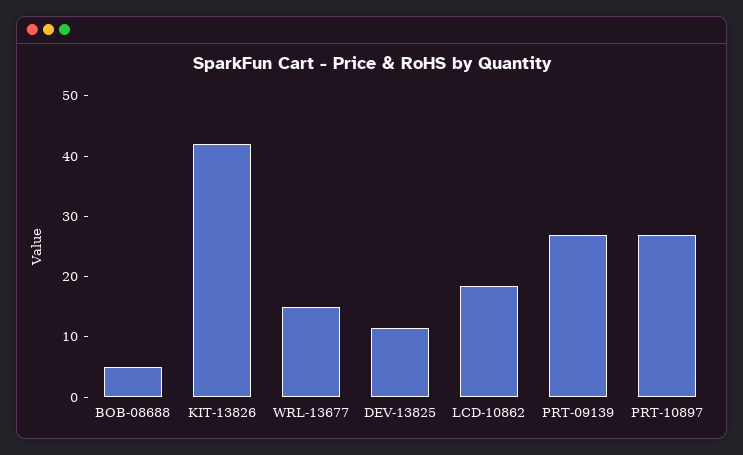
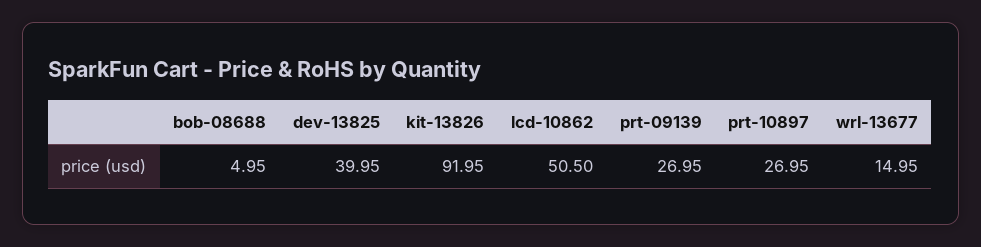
KIT-13826: 42 -> 91.95
DEV-13825: 12 -> 39.95
LCD-10862: 18 -> 50.5

